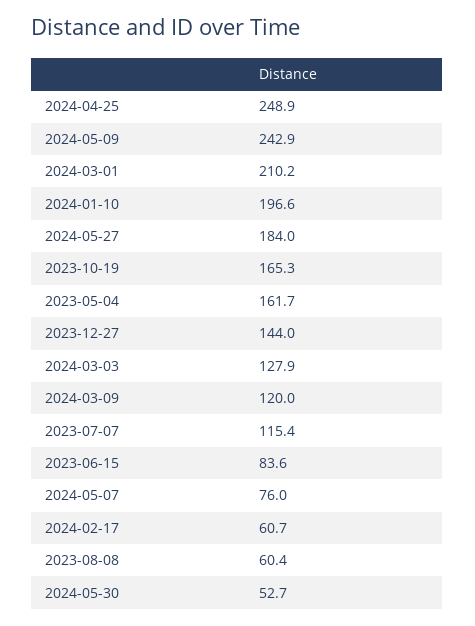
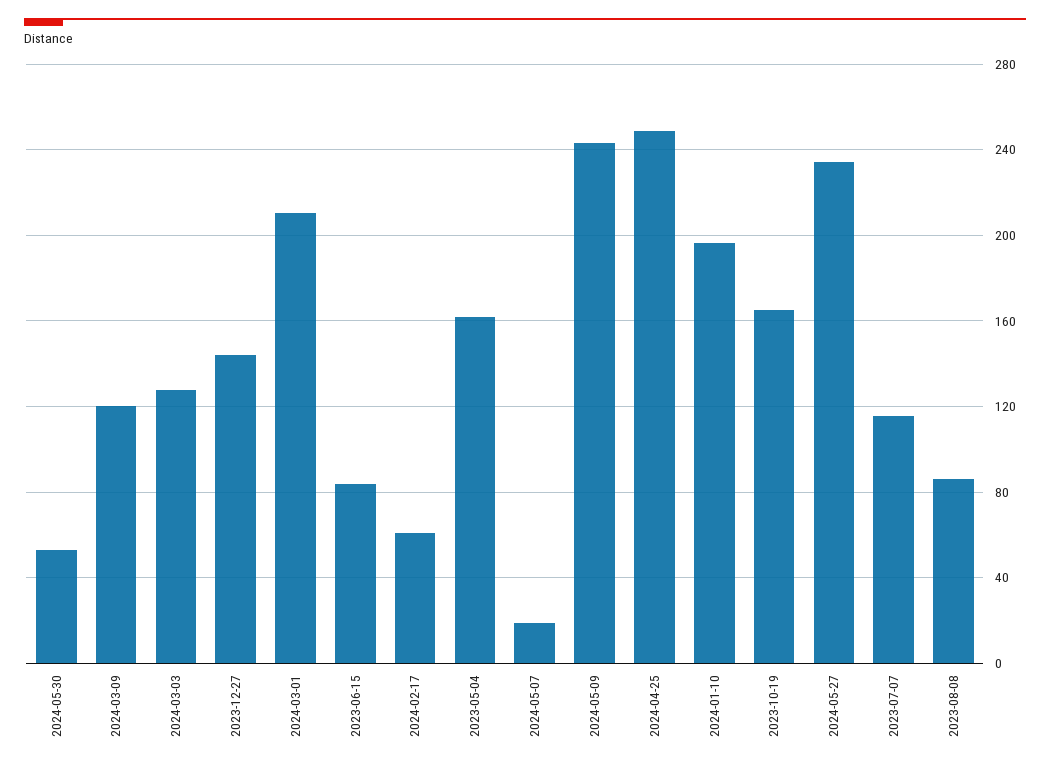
2024-05-27: 184 -> 235
2024-05-07: 76 -> 20
2023-08-08: 60.4 -> 85

